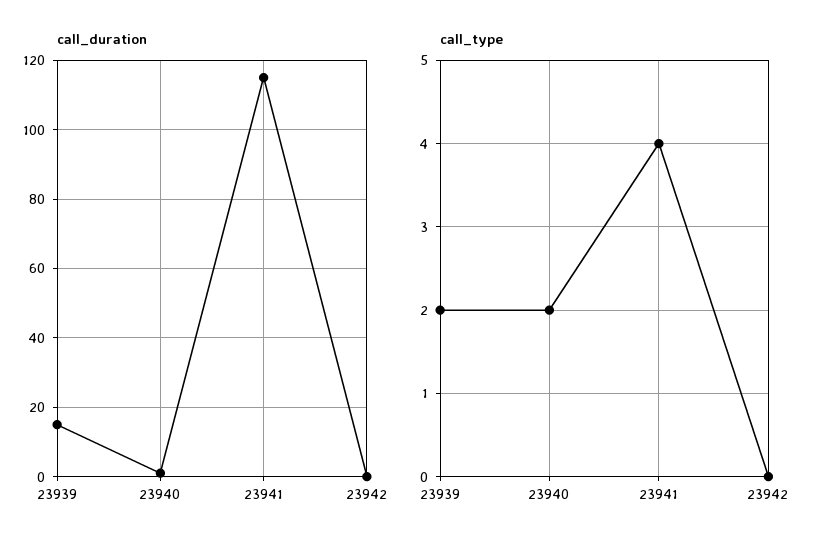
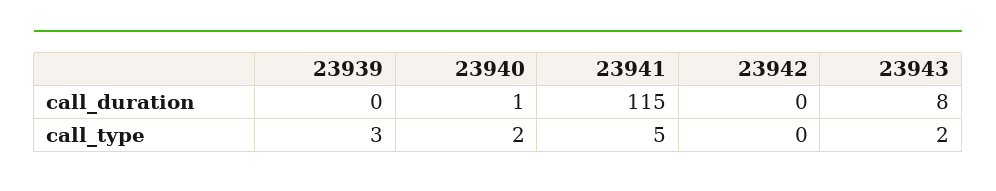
call_duration, 23939: 15 -> 0
call_type, 23939: 2 -> 3
call_type, 23941: 4 -> 5
call_duration, 23943: none -> 8
call_type, 23943: none -> 2

